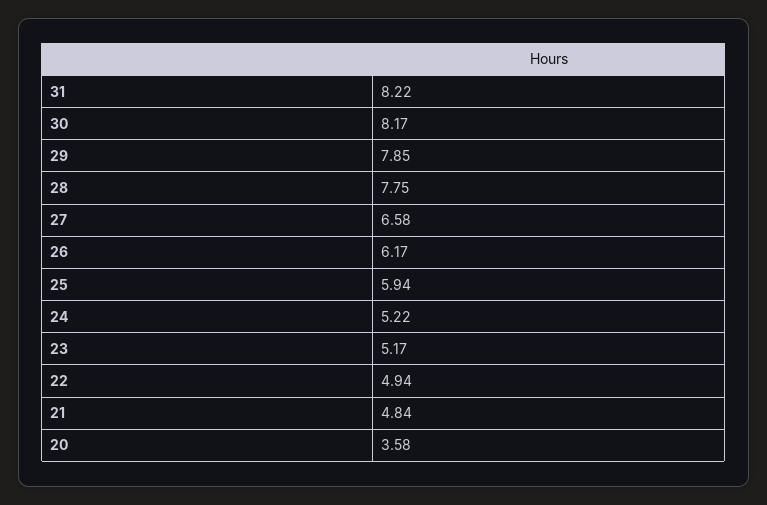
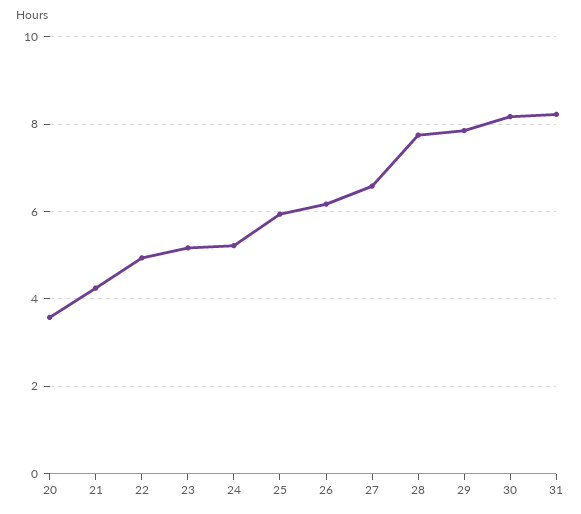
21: 4.84 -> 4.2

